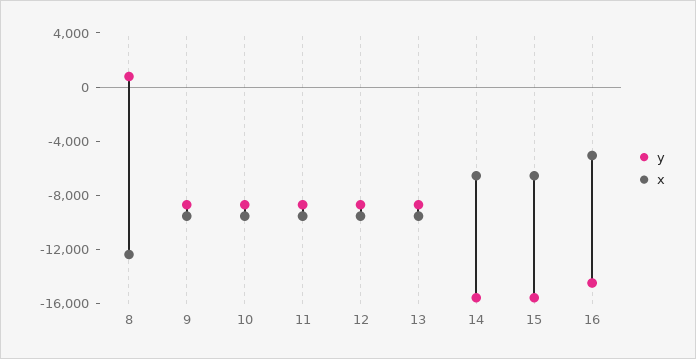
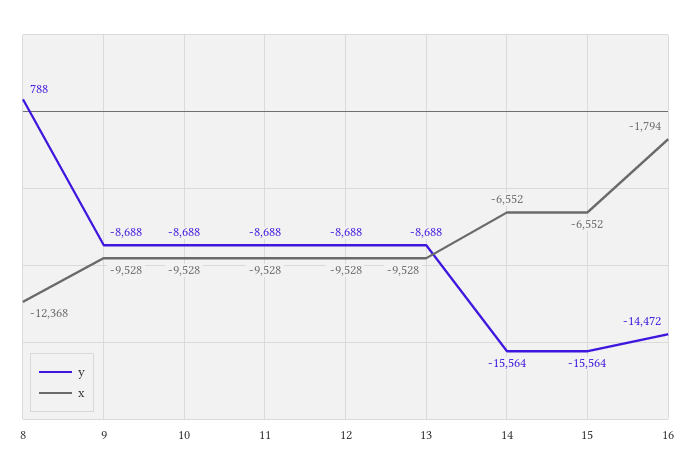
x, 16: -5000 -> -1794

